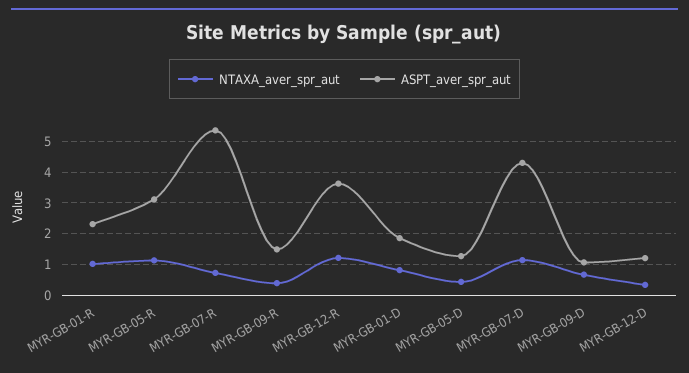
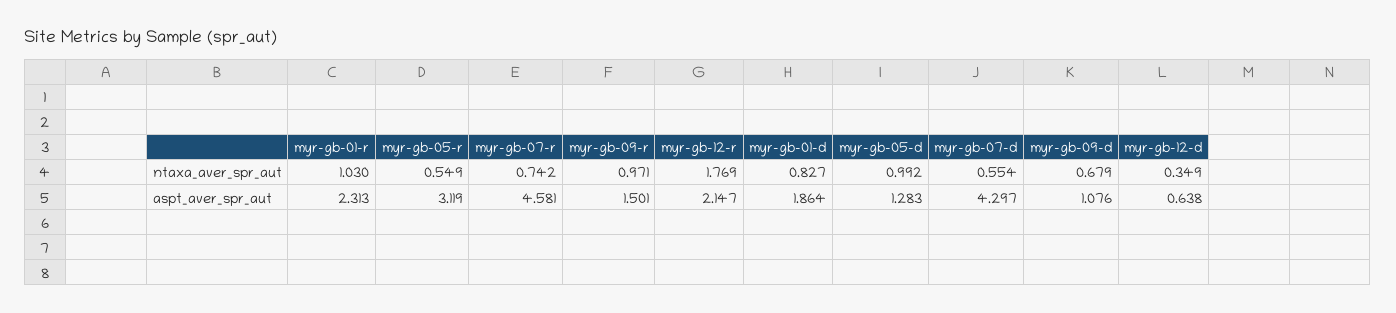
NTAXA_aver_spr_aut, MYR-GB-05-R: 1.2 -> 0.549
ASPT_aver_spr_aut, MYR-GB-07-R: 5.4 -> 4.581
NTAXA_aver_spr_aut, MYR-GB-09-R: 0.4 -> 0.971
NTAXA_aver_spr_aut, MYR-GB-12-R: 1.2 -> 1.769
ASPT_aver_spr_aut, MYR-GB-12-R: 3.6 -> 2.147
NTAXA_aver_spr_aut, MYR-GB-05-D: 0.4 -> 0.992
NTAXA_aver_spr_aut, MYR-GB-07-D: 1.2 -> 0.554
ASPT_aver_spr_aut, MYR-GB-12-D: 1.2 -> 0.638

